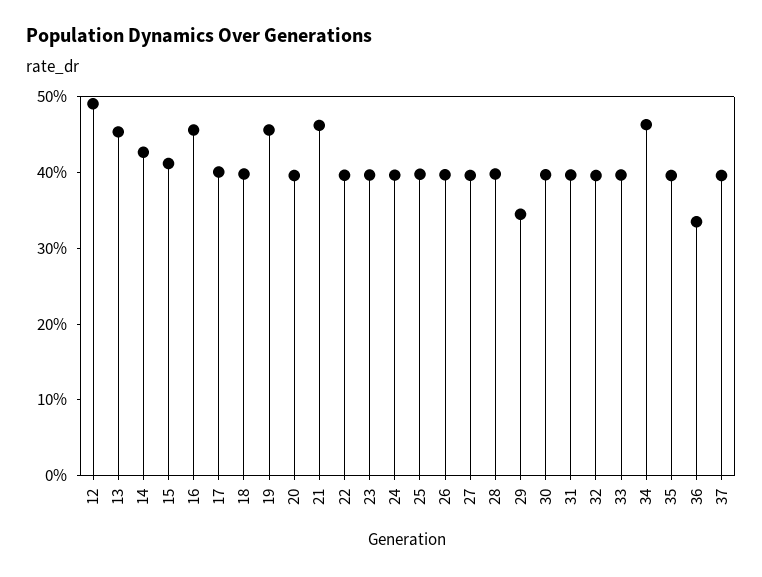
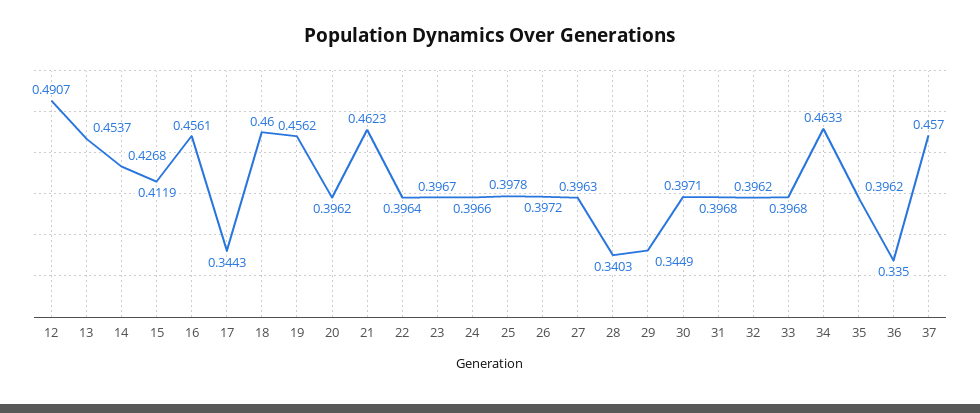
17: 0.4 -> 0.3443
18: 0.4 -> 0.46
28: 0.4 -> 0.3403
37: 0.4 -> 0.457

